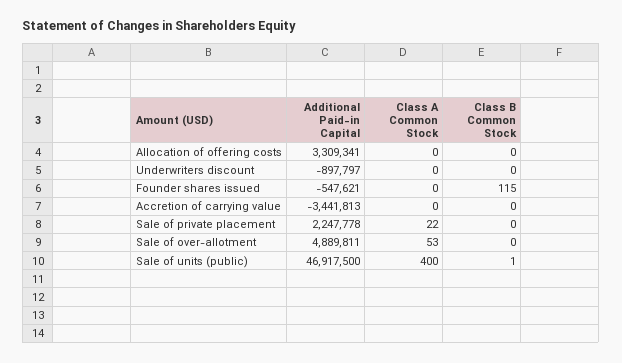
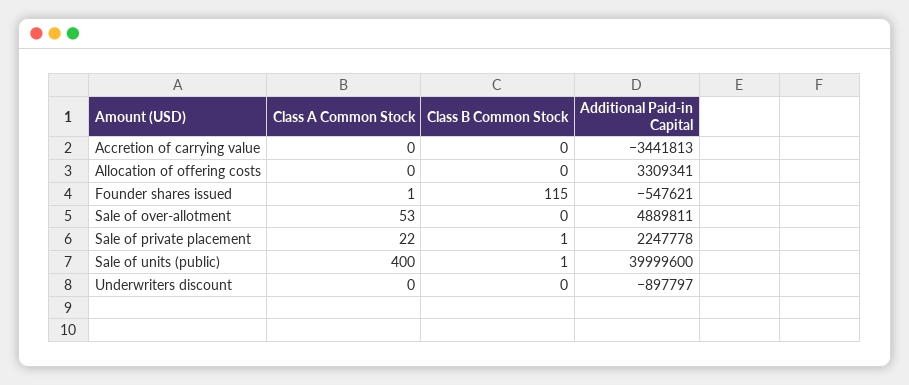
Class A Common Stock, Founder shares issued: 0 -> 1
Class B Common Stock, Sale of private placement: 0 -> 1
Additional Paid-in Capital, Sale of units (public): 46917500 -> 39999600

